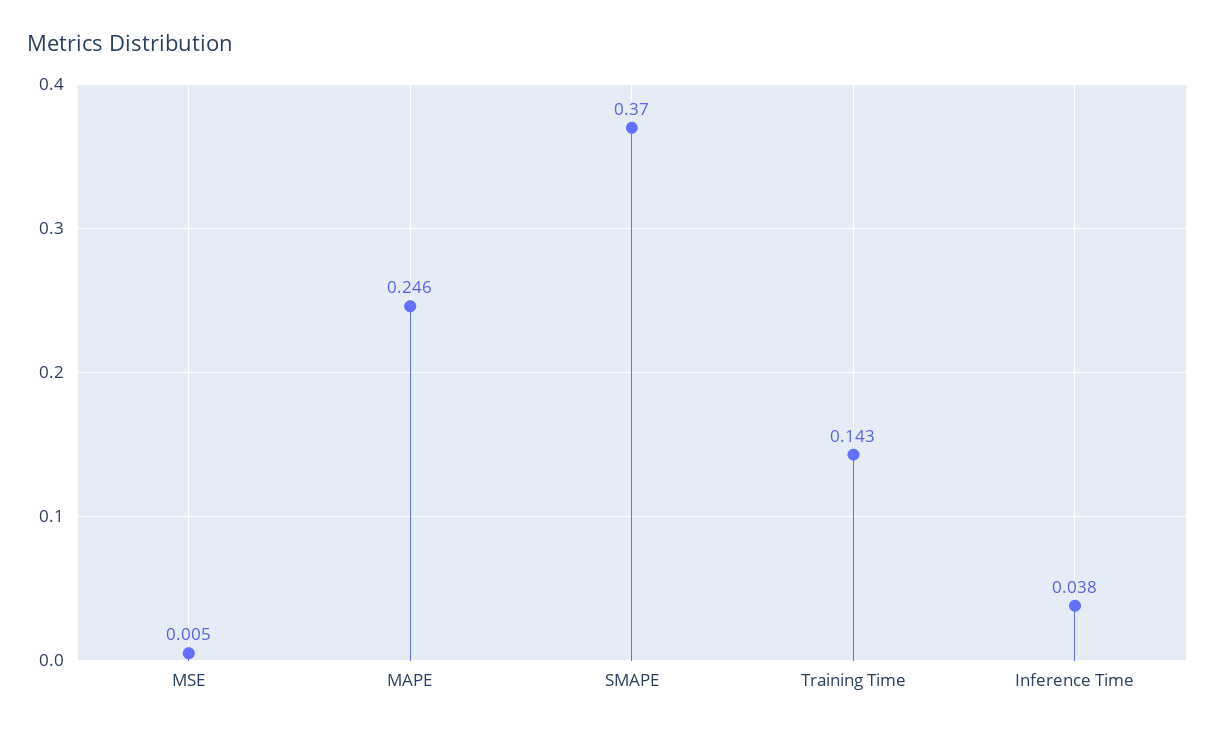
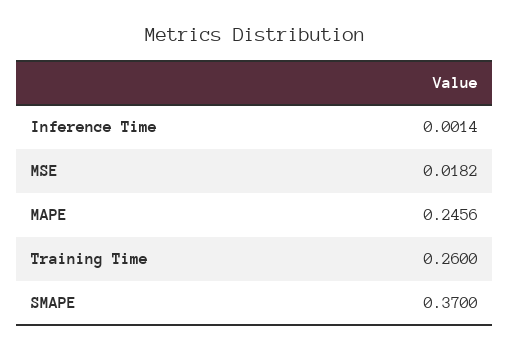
MSE: 0.005 -> 0.0182
Training Time: 0.143 -> 0.26
Inference Time: 0.038 -> 0.0014

